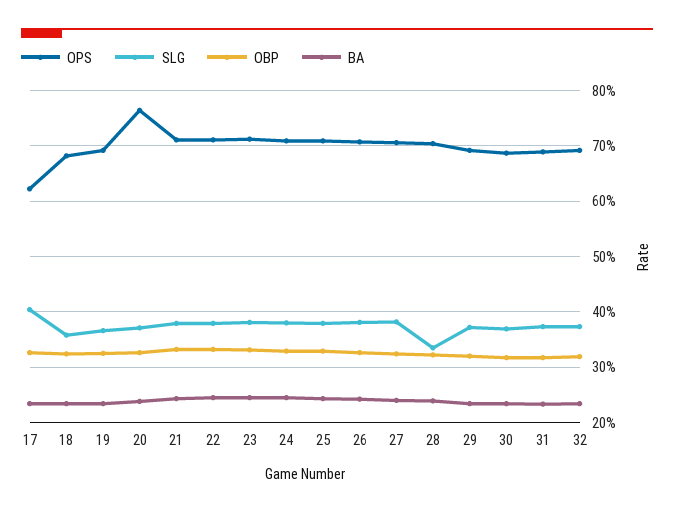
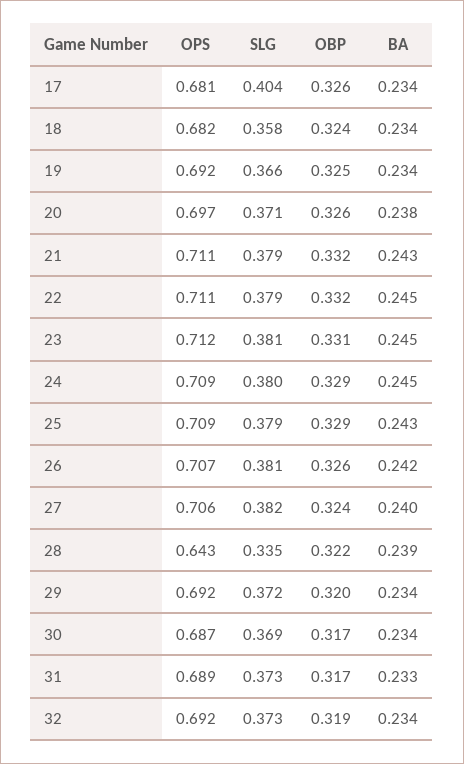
OPS, 17: 0.62 -> 0.681
OPS, 20: 0.76 -> 0.697
OPS, 28: 0.7 -> 0.643

